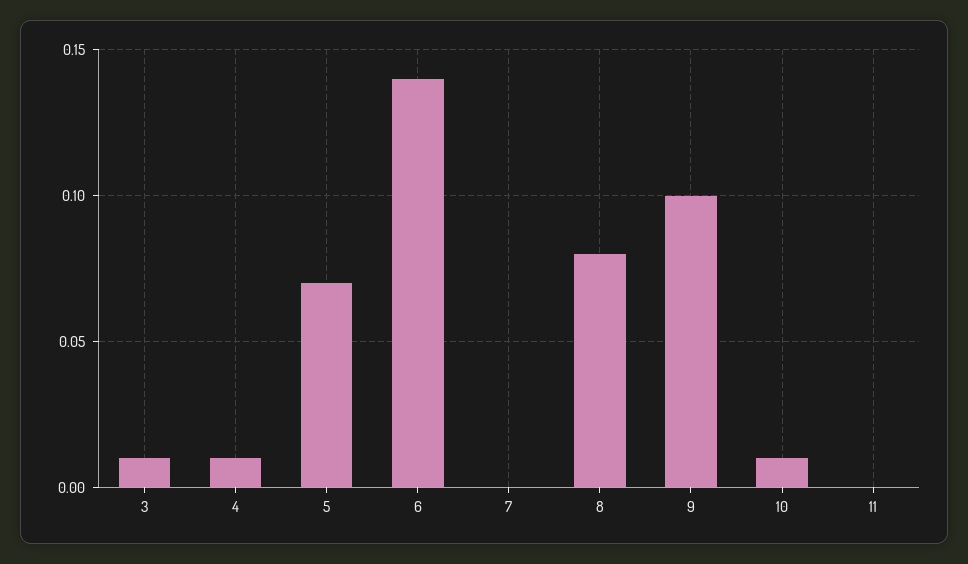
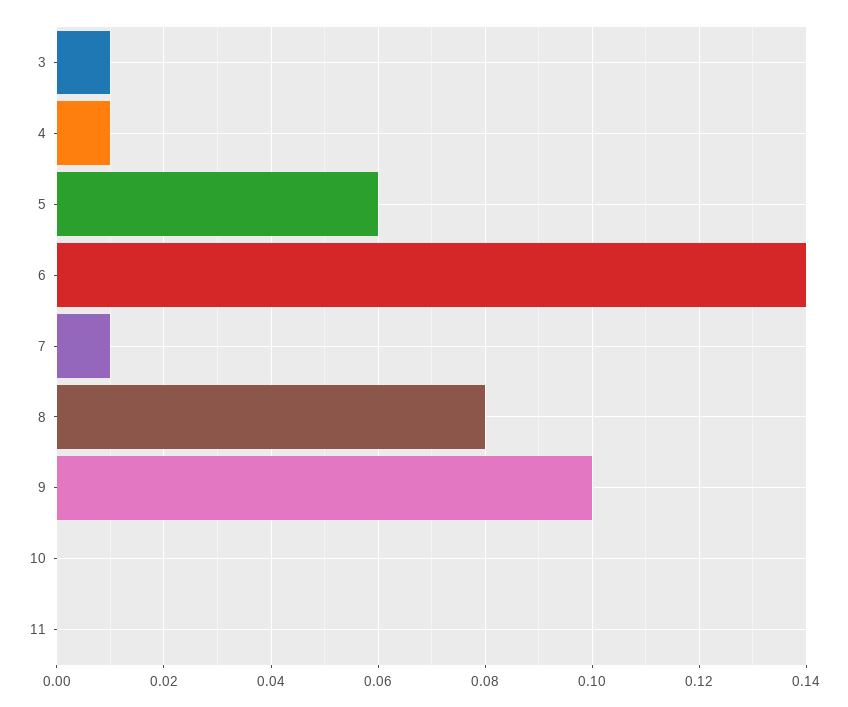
5: 0.07 -> 0.06
7: 0 -> 0.01
10: 0.01 -> 0

